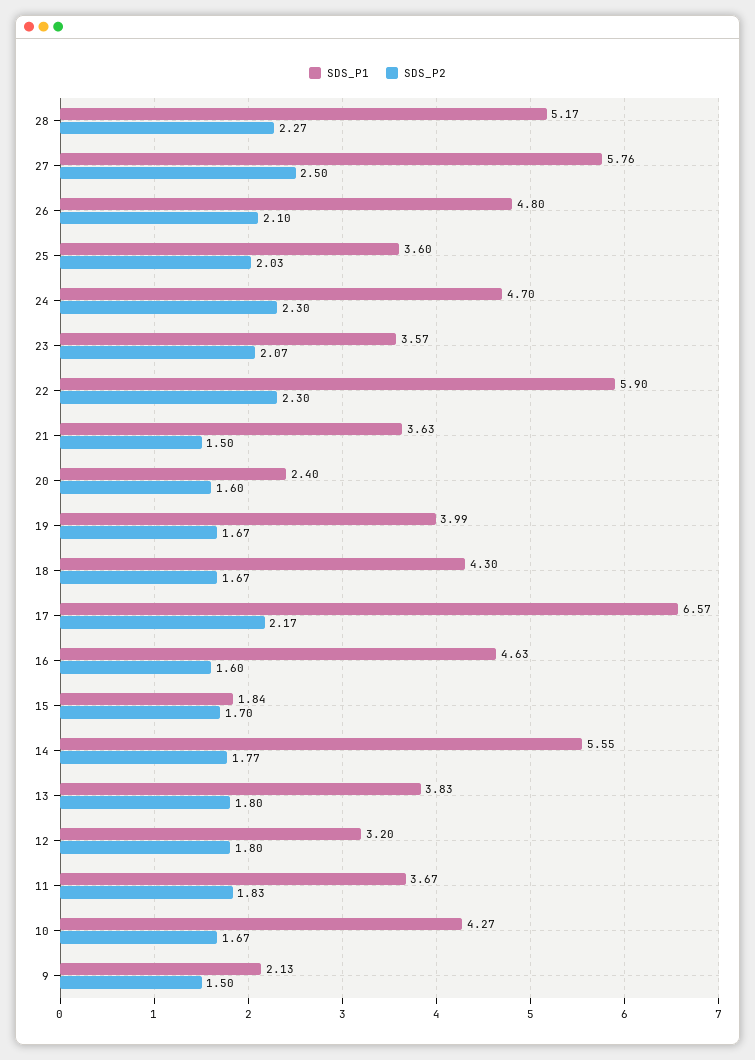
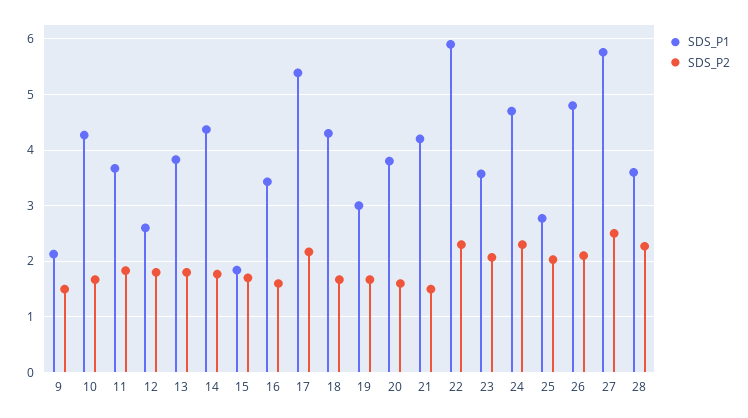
SDS_P1, 28: 5.17 -> 3.6
SDS_P1, 25: 3.6 -> 2.8
SDS_P1, 21: 3.63 -> 4.2
SDS_P1, 20: 2.4 -> 3.8
SDS_P1, 19: 3.99 -> 3
SDS_P1, 17: 6.57 -> 5.4
SDS_P1, 16: 4.63 -> 3.4
SDS_P1, 14: 5.55 -> 4.4
SDS_P1, 12: 3.2 -> 2.6

